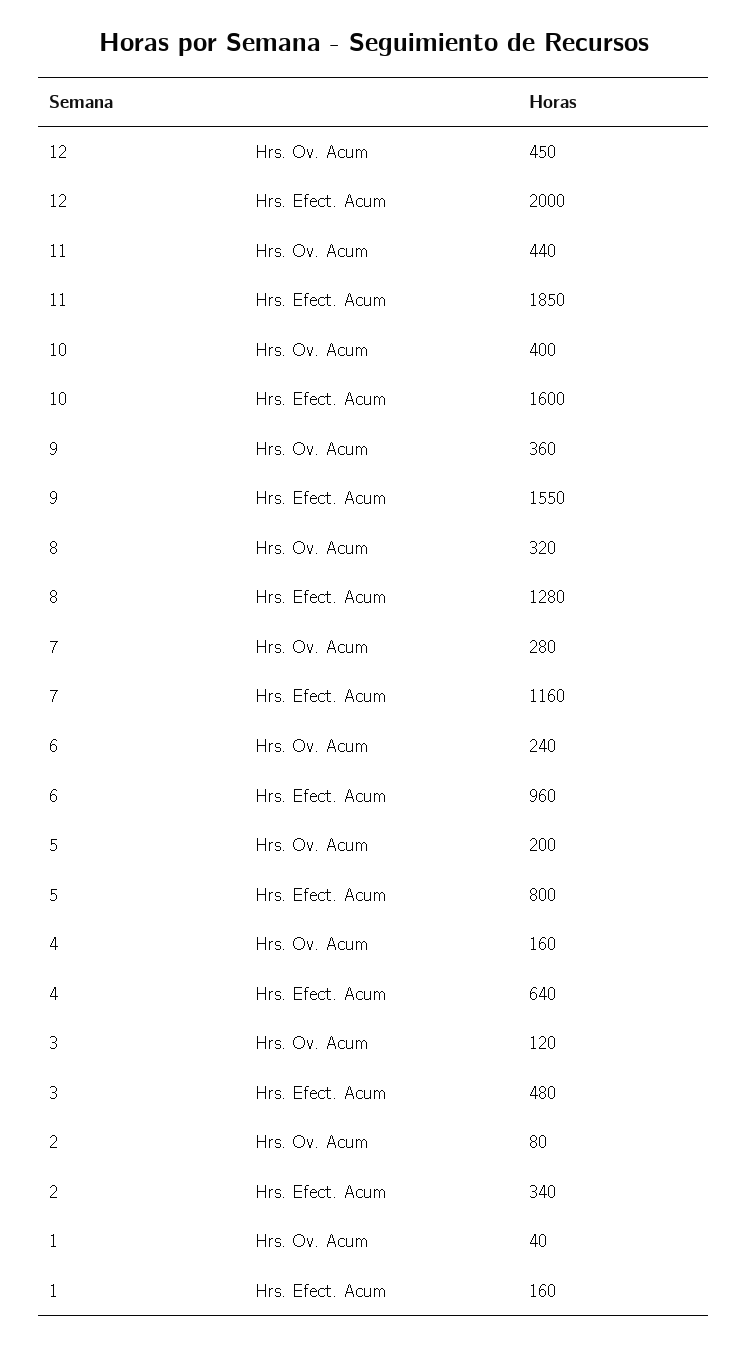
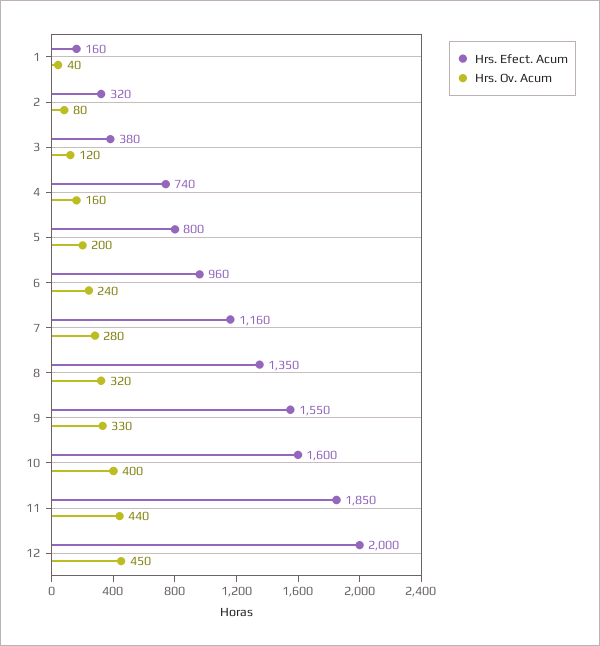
Hrs. Ov. Acum, 9: 360 -> 330
Hrs. Efect. Acum, 8: 1280 -> 1350
Hrs. Efect. Acum, 4: 640 -> 740
Hrs. Efect. Acum, 3: 480 -> 380
Hrs. Efect. Acum, 2: 340 -> 320

